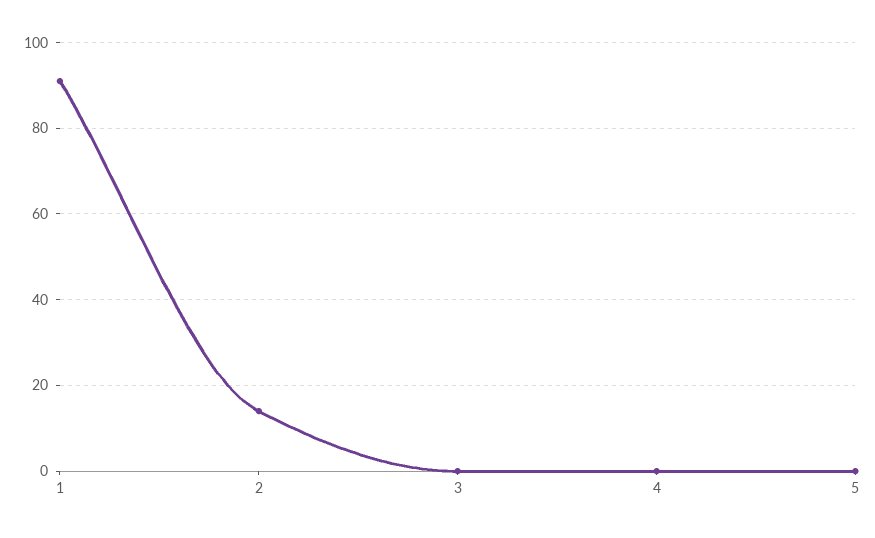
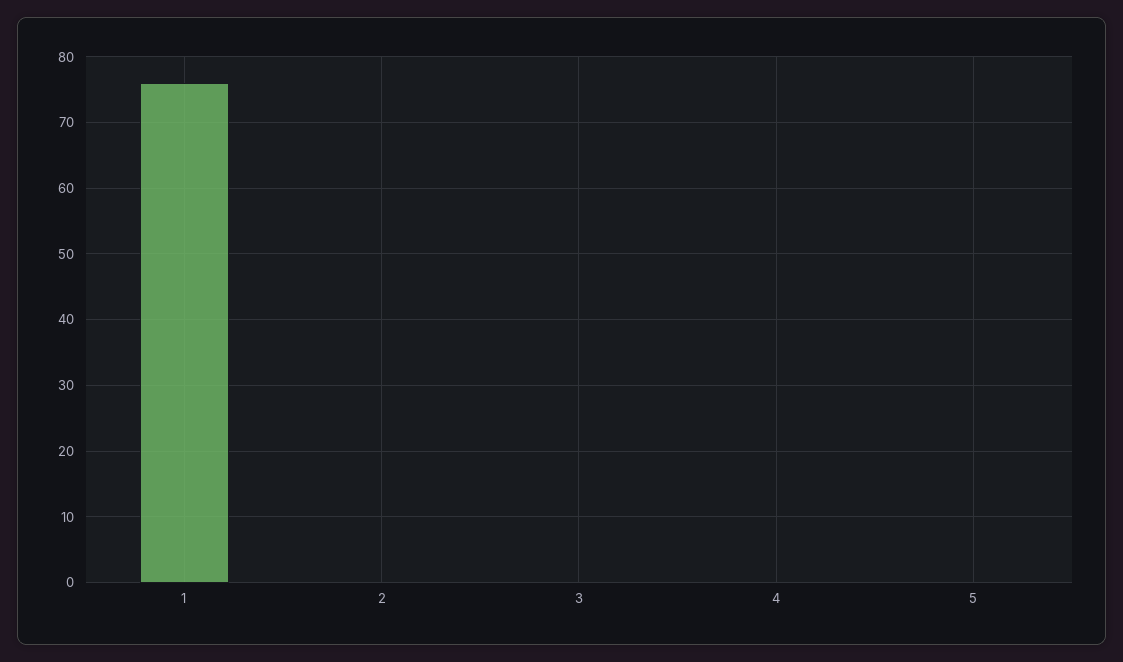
1: 90 -> 76
2: 15 -> 0

